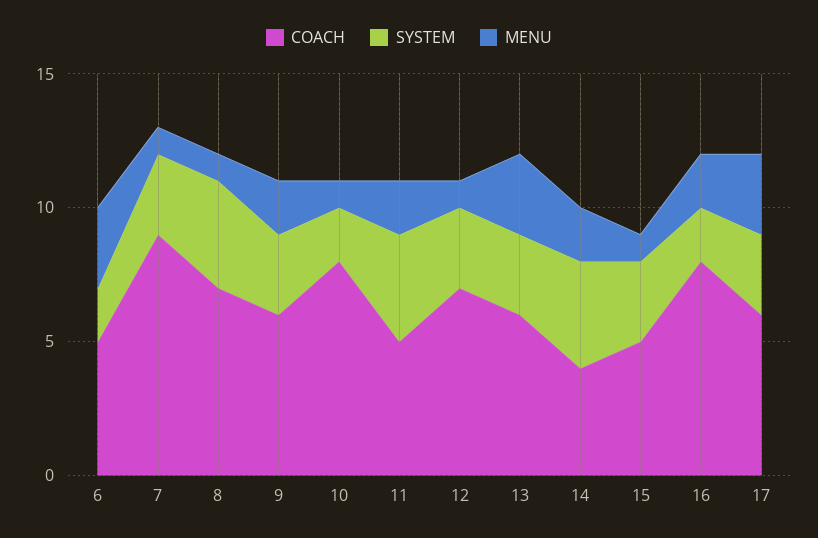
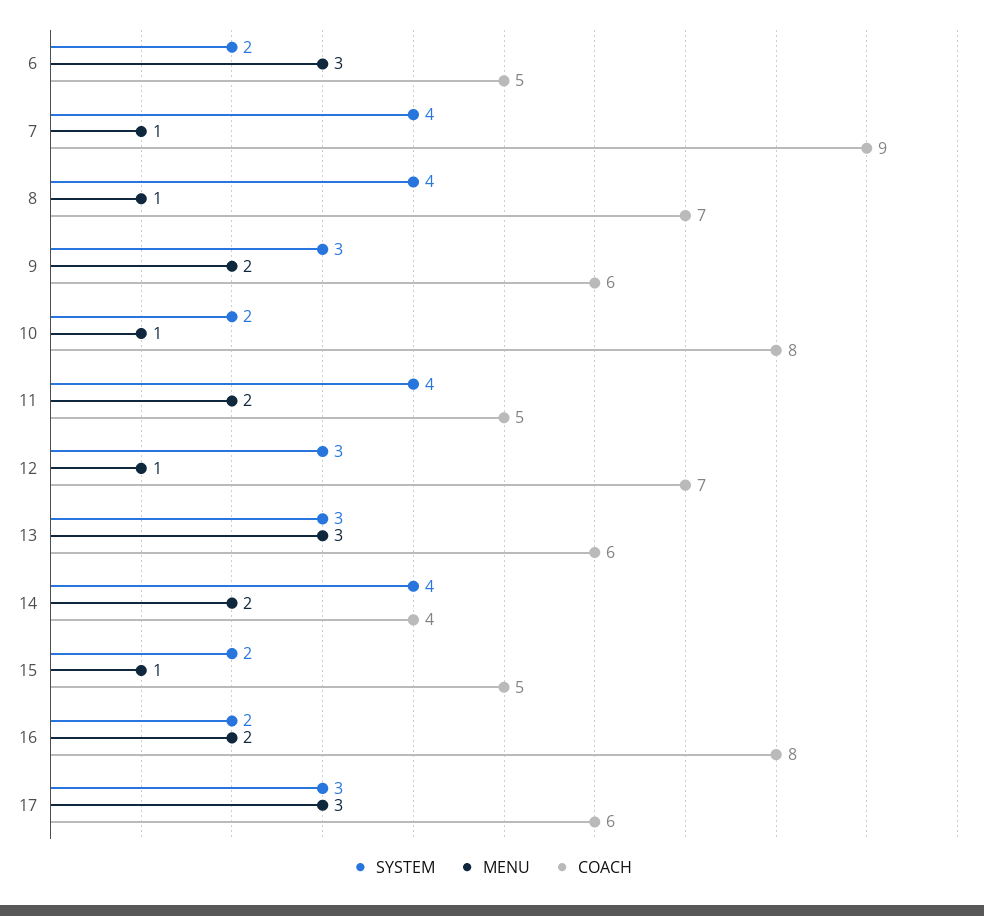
SYSTEM, 7: 3 -> 4
SYSTEM, 15: 3 -> 2

